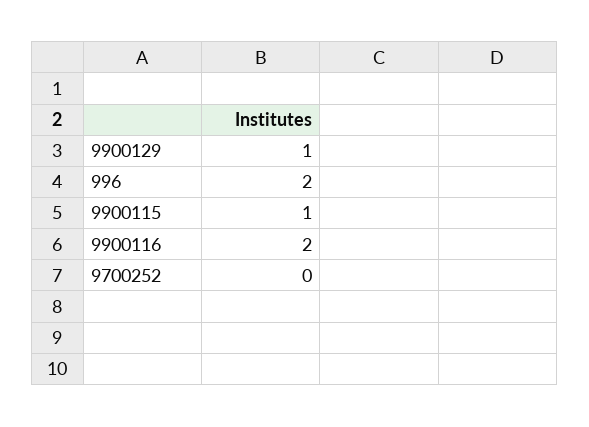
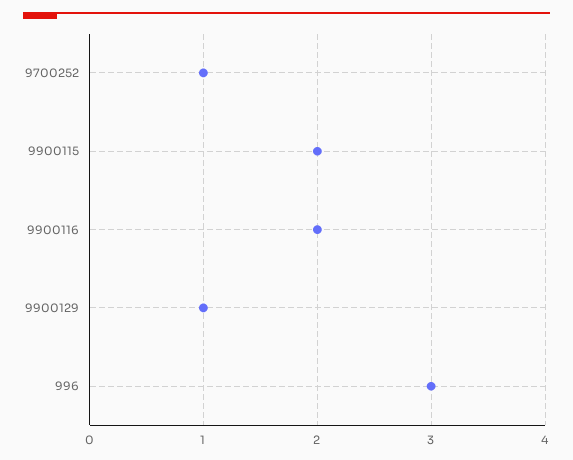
996: 2 -> 3
9900115: 1 -> 2
9700252: 0 -> 1

